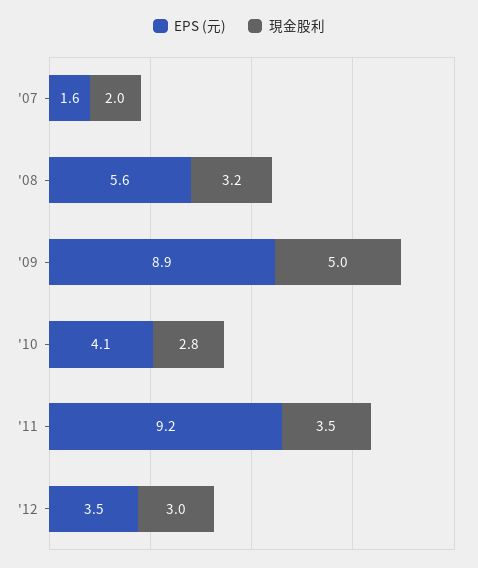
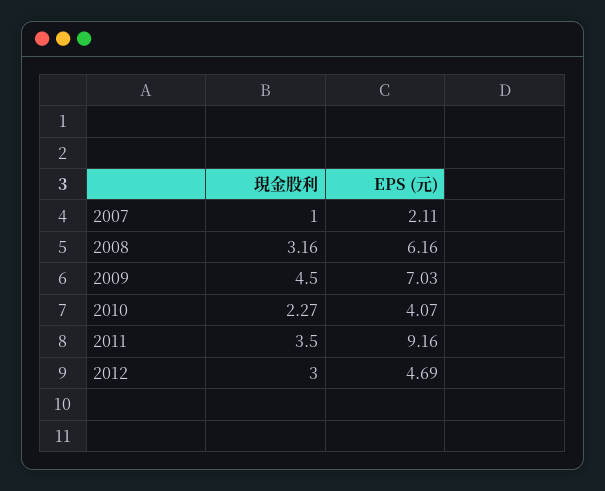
EPS (元), '07: 1.6 -> 2.11
現金股利, '07: 2 -> 1
EPS (元), '08: 5.6 -> 6.16
EPS (元), '09: 8.9 -> 7.03
現金股利, '09: 5 -> 4.5
現金股利, '10: 2.8 -> 2.27
EPS (元), '12: 3.5 -> 4.69

